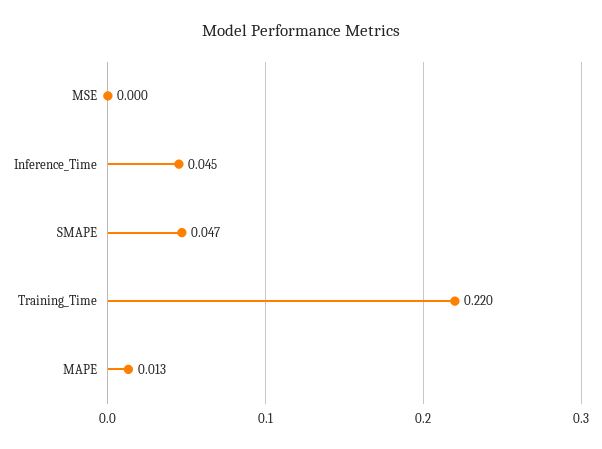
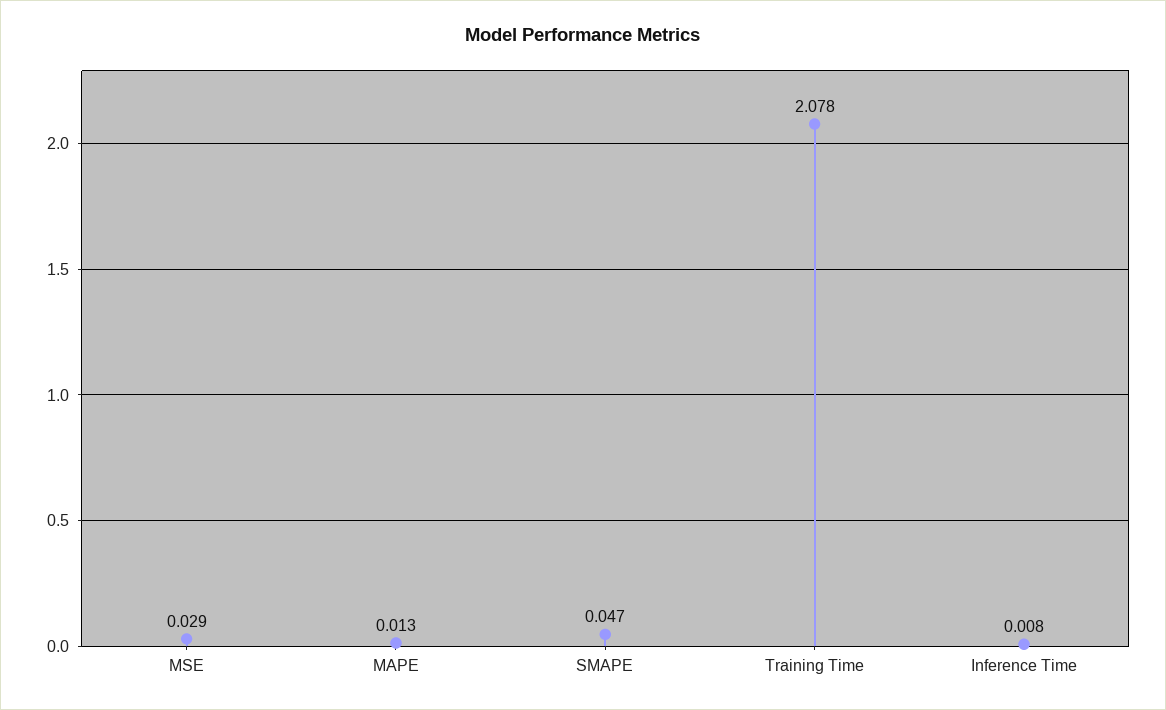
MSE: 0 -> 0.029
Inference_Time: 0.045 -> 0.008
Training_Time: 0.22 -> 2.078

